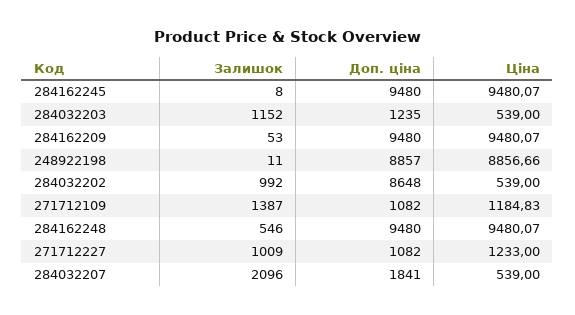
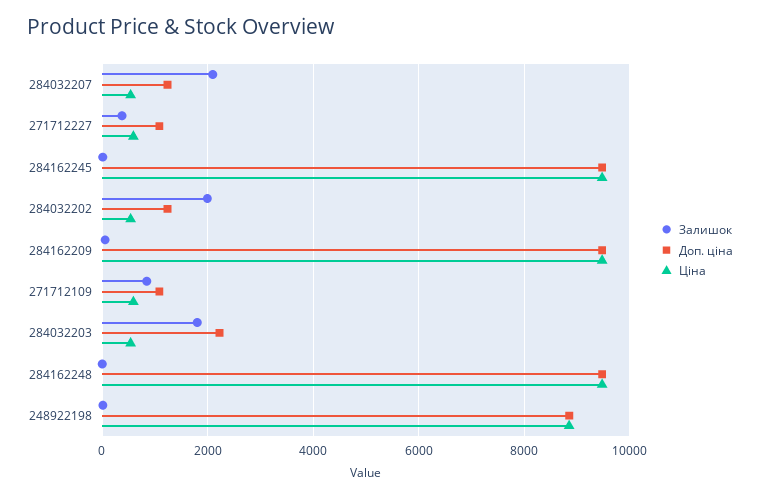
Залишок, 284032203: 1152 -> 1800
Доп. ціна, 284032203: 1235 -> 2200
Залишок, 284032202: 992 -> 2000
Доп. ціна, 284032202: 8648 -> 1200
Залишок, 271712109: 1387 -> 800
Ціна, 271712109: 1184.83 -> 600
Залишок, 284162248: 546 -> 0
Залишок, 271712227: 1009 -> 400
Ціна, 271712227: 1233 -> 600
Доп. ціна, 284032207: 1841 -> 1200

